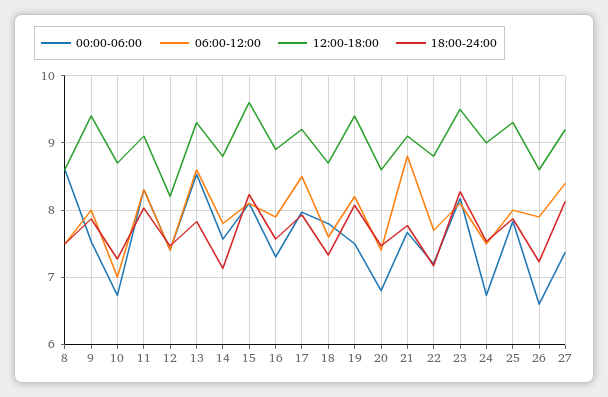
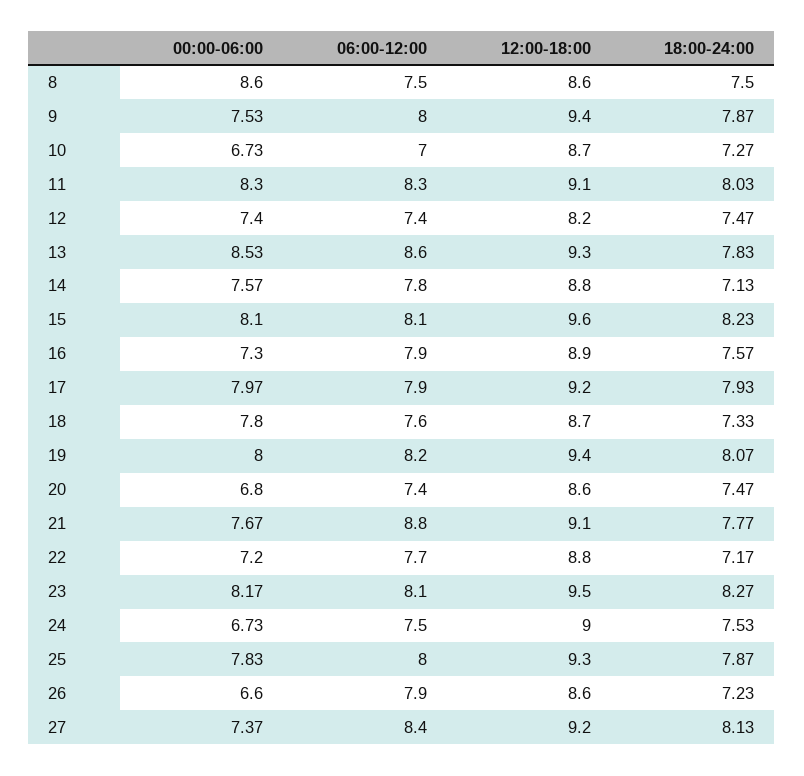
06:00-12:00, 17: 8.5 -> 7.9
00:00-06:00, 19: 7.5 -> 8

